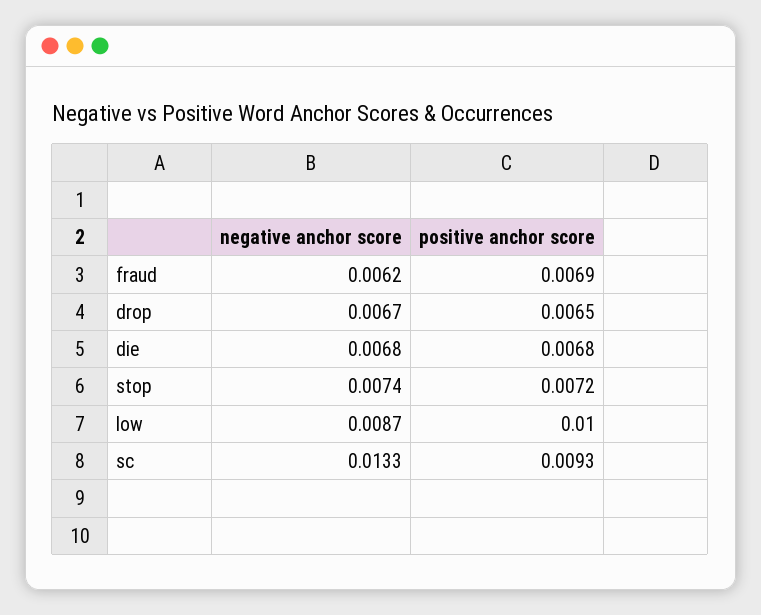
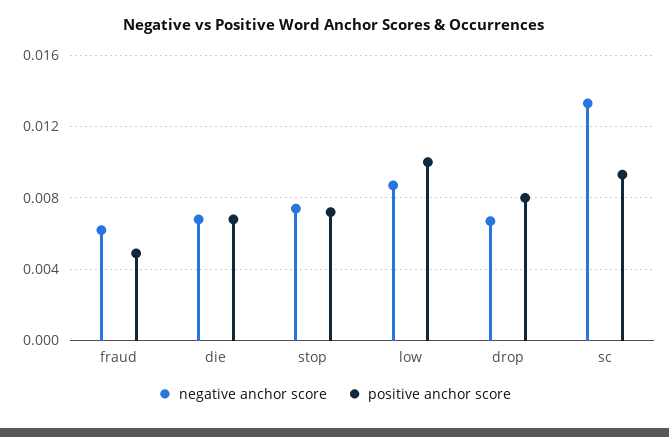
positive anchor score, fraud: 0.0069 -> 0.005
positive anchor score, drop: 0.0065 -> 0.008

